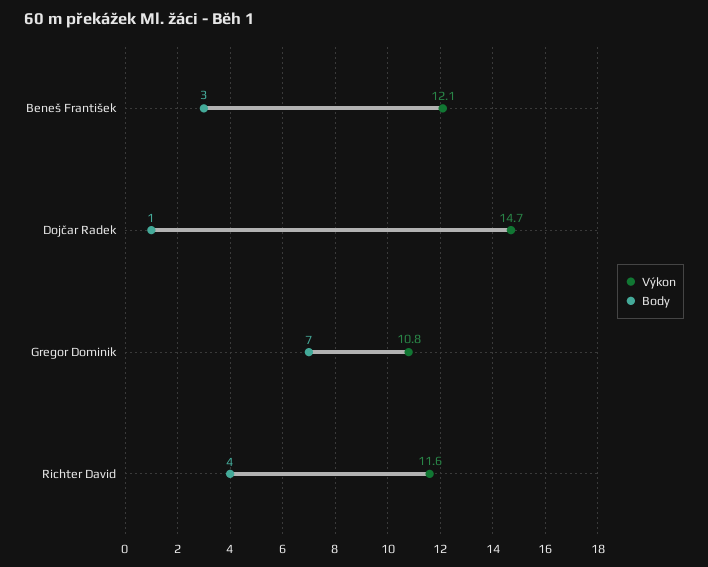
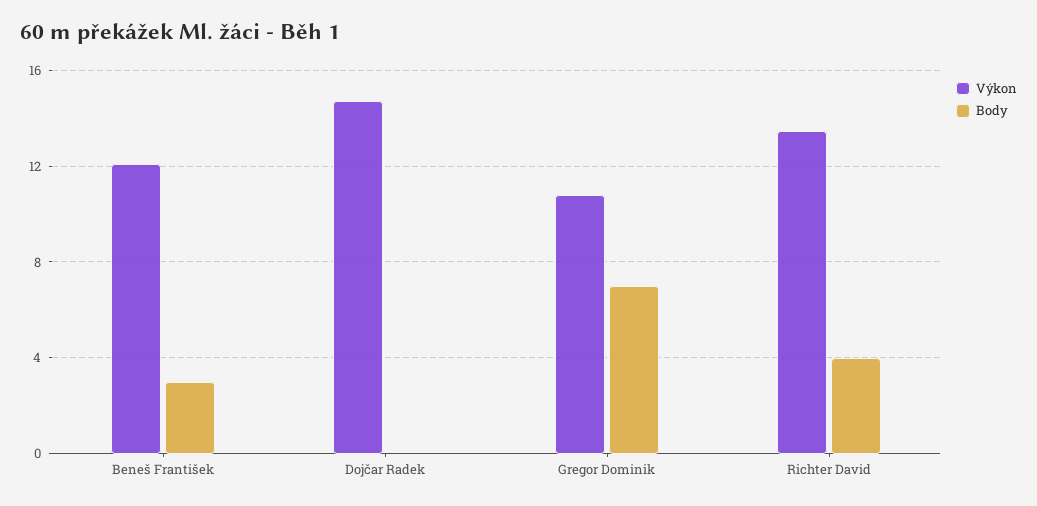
Body, Dojčar Radek: 1 -> 0
Výkon, Richter David: 11.6 -> 13.5

